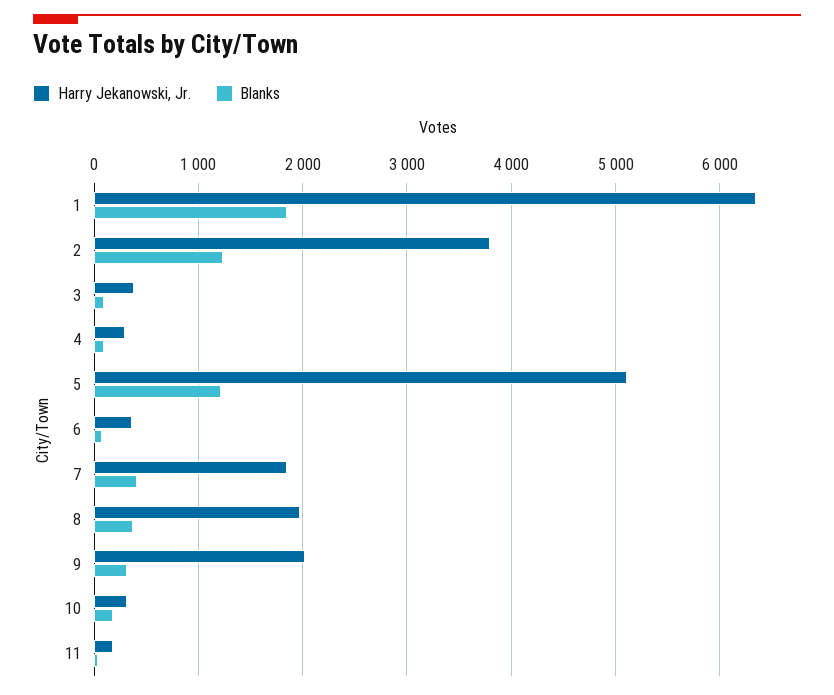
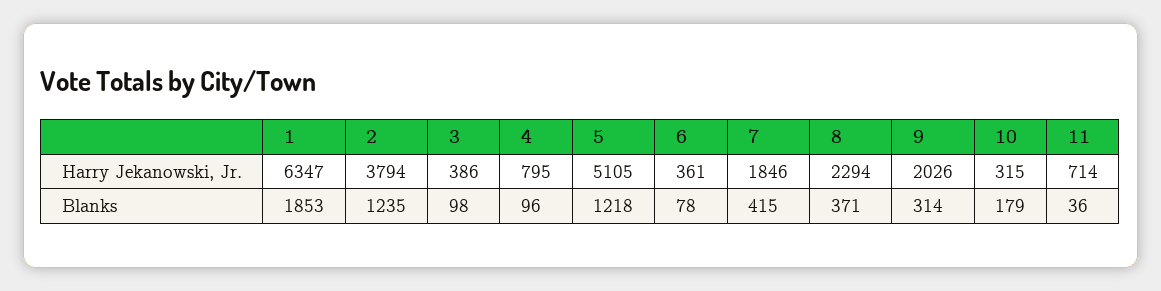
Harry Jekanowski, Jr., 4: 300 -> 795
Harry Jekanowski, Jr., 8: 2000 -> 2294
Harry Jekanowski, Jr., 11: 200 -> 714

